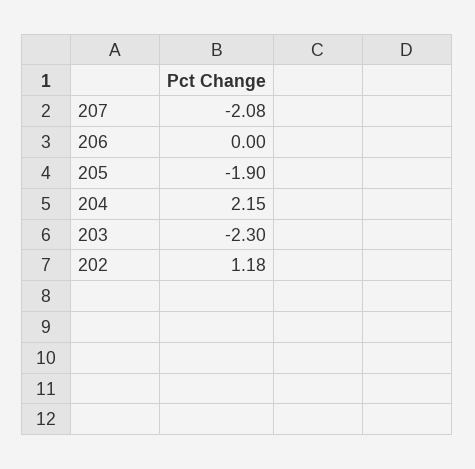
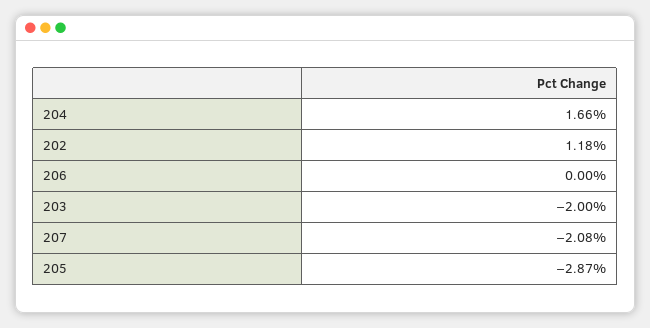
205: -1.9 -> -2.87
204: 2.15 -> 1.66
203: -2.3 -> -2

